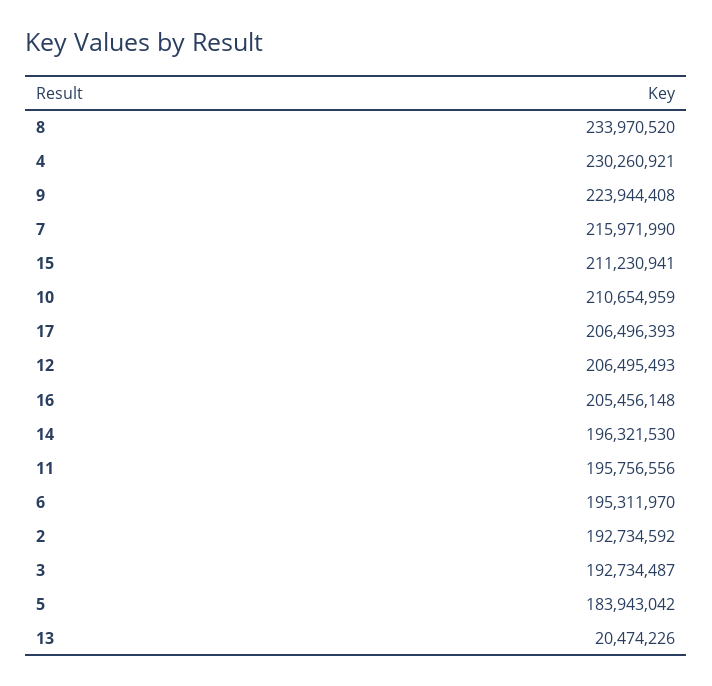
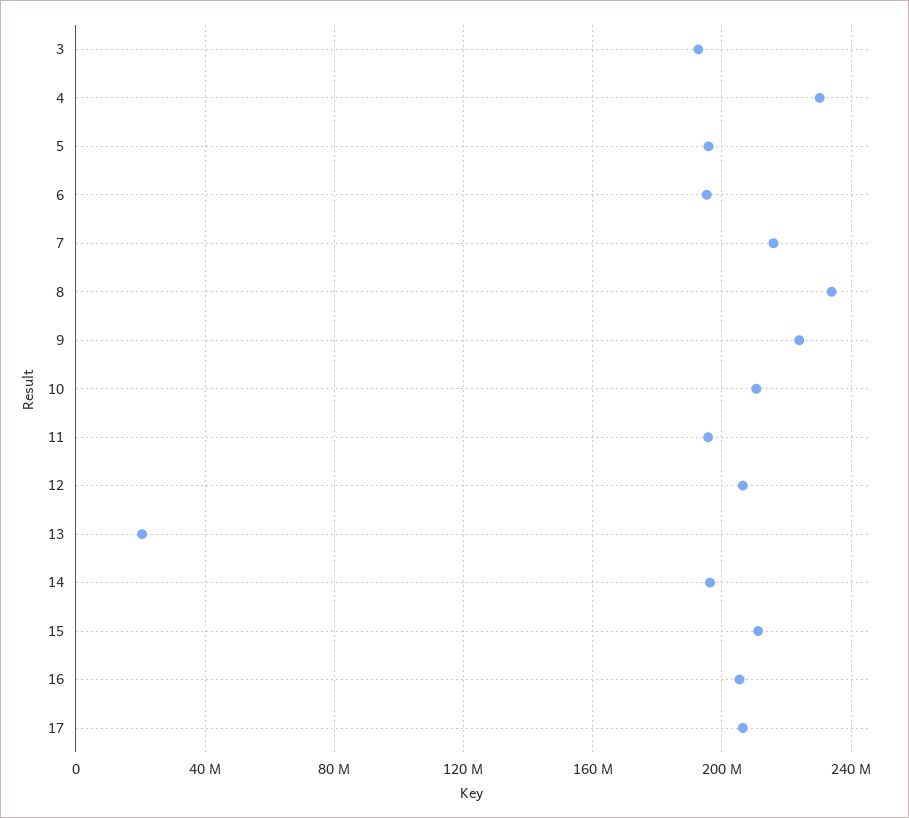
2: 192734592 -> none
5: 183943042 -> 195000000

